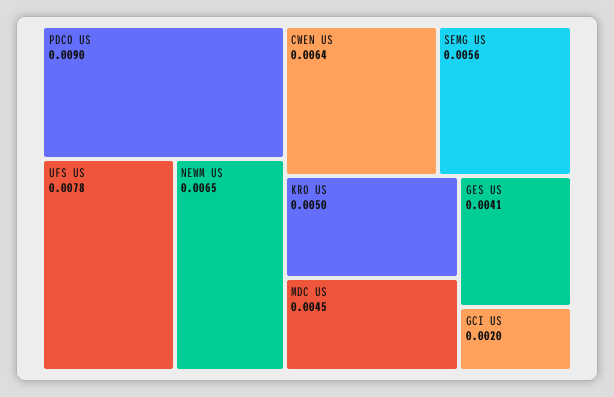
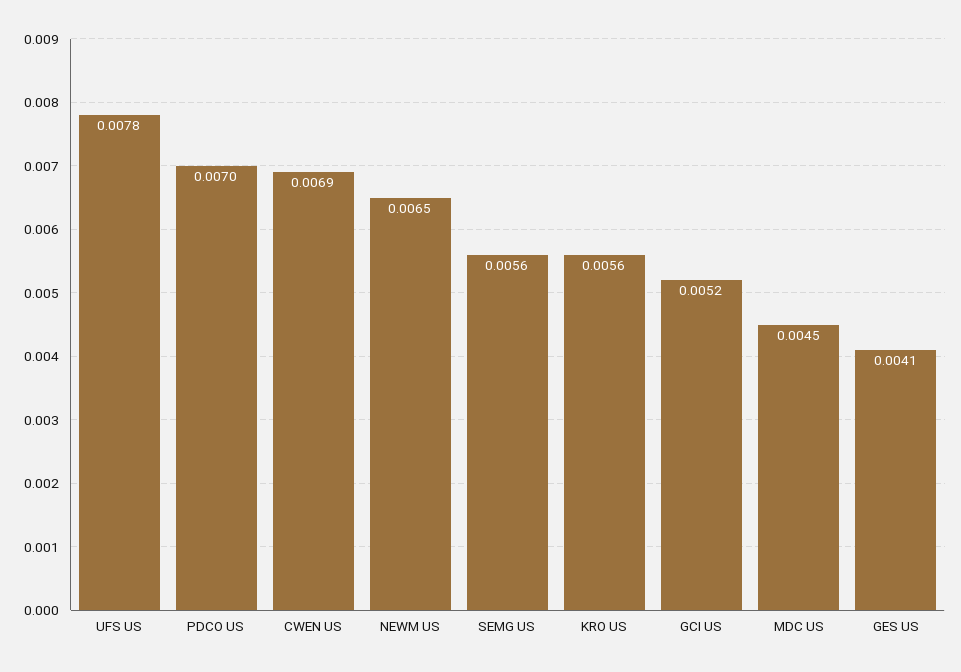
PDCO US: 0.009 -> 0.007
CWEN US: 0.0064 -> 0.0069
KRO US: 0.005 -> 0.0056
GCI US: 0.002 -> 0.0052

